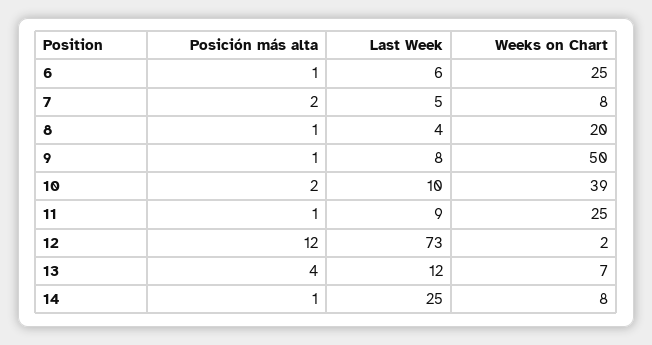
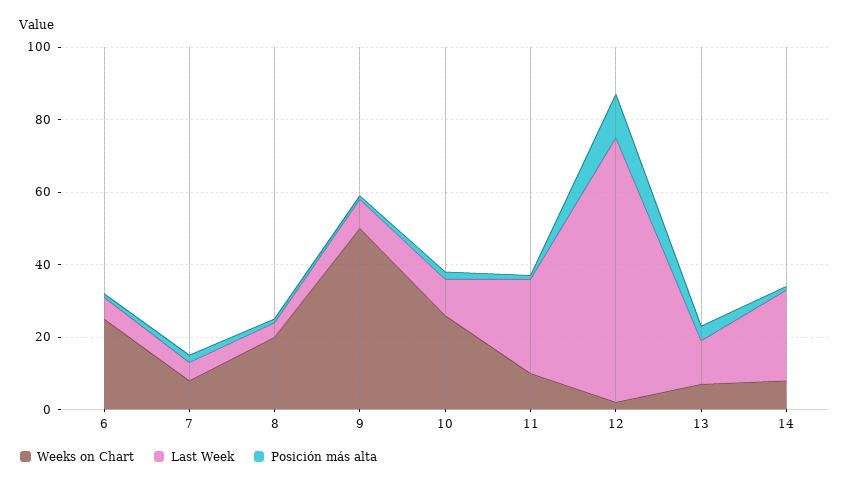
Weeks on Chart, 10: 39 -> 25
Last Week, 11: 9 -> 25
Weeks on Chart, 11: 25 -> 10

